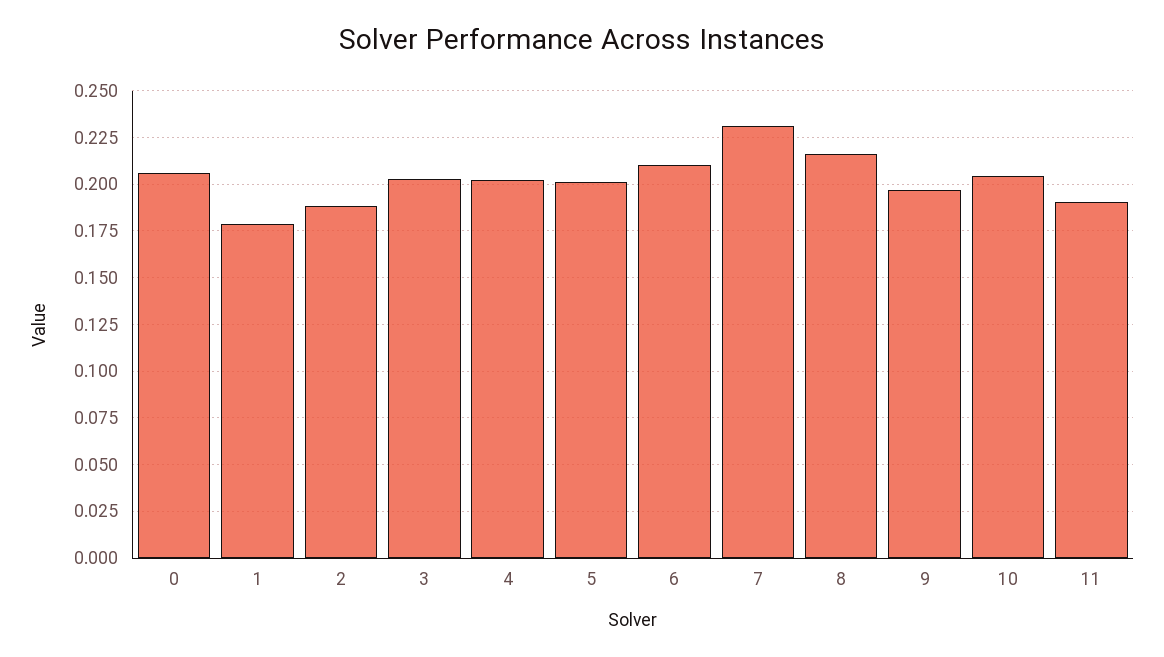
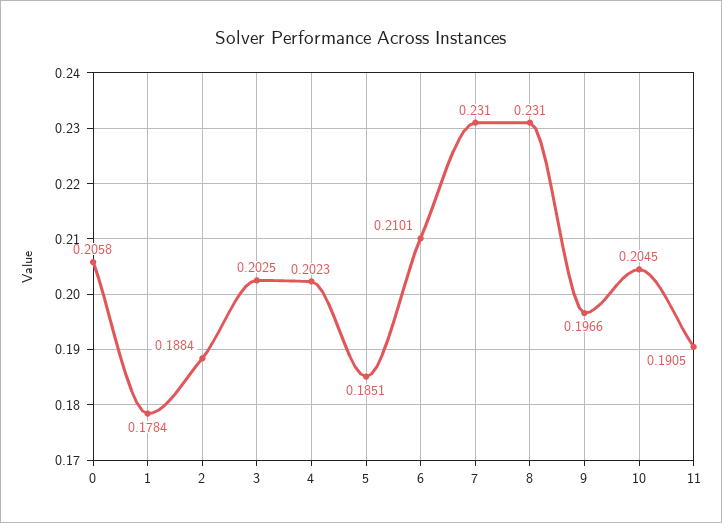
5: 0.2 -> 0.1851
8: 0.215 -> 0.231

